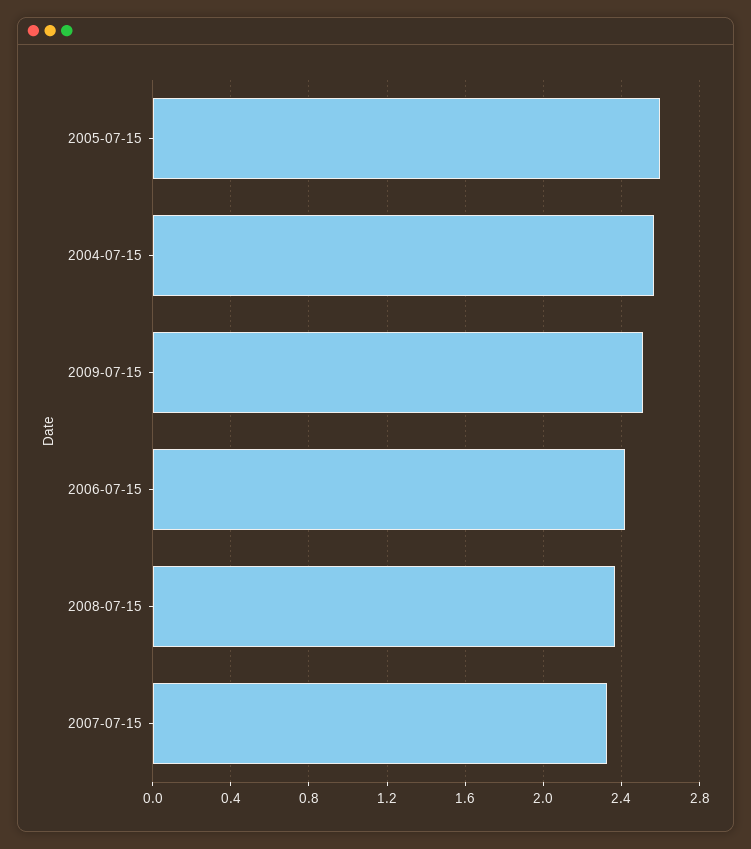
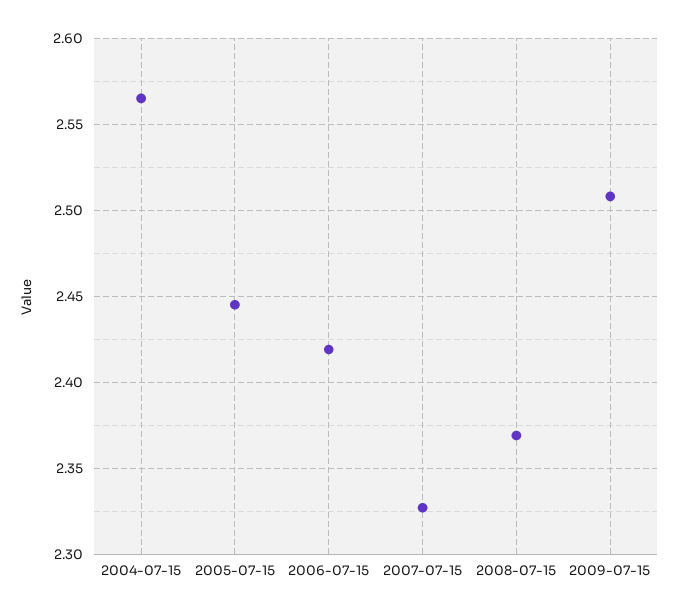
2005-07-15: 2.6 -> 2.445

